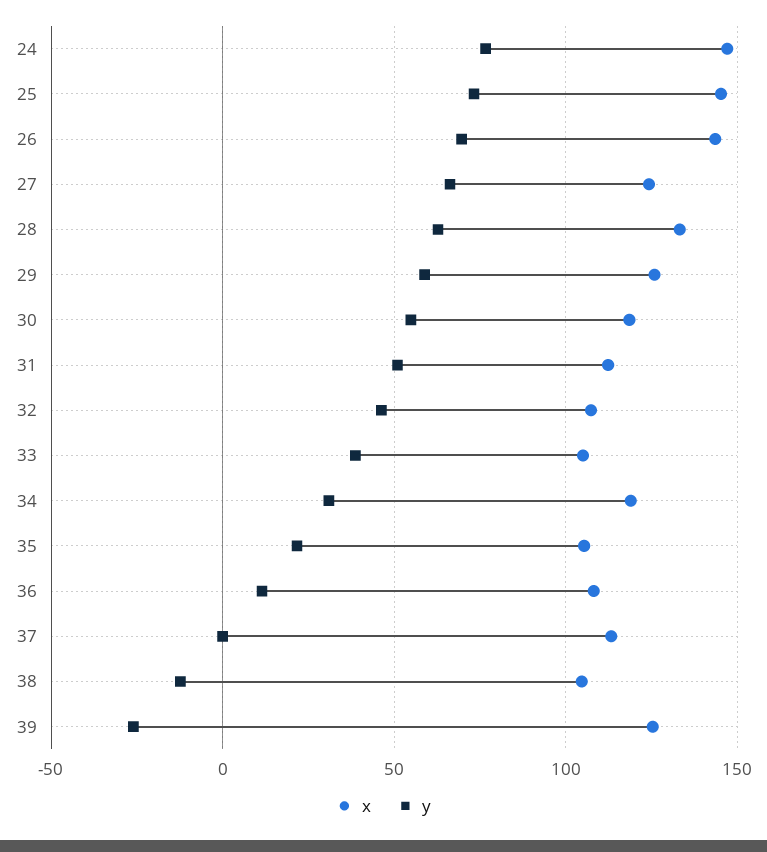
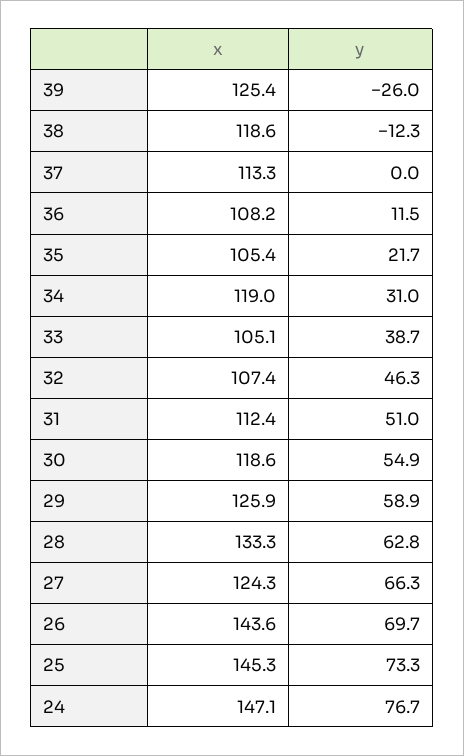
x, 38: 105 -> 118.6

